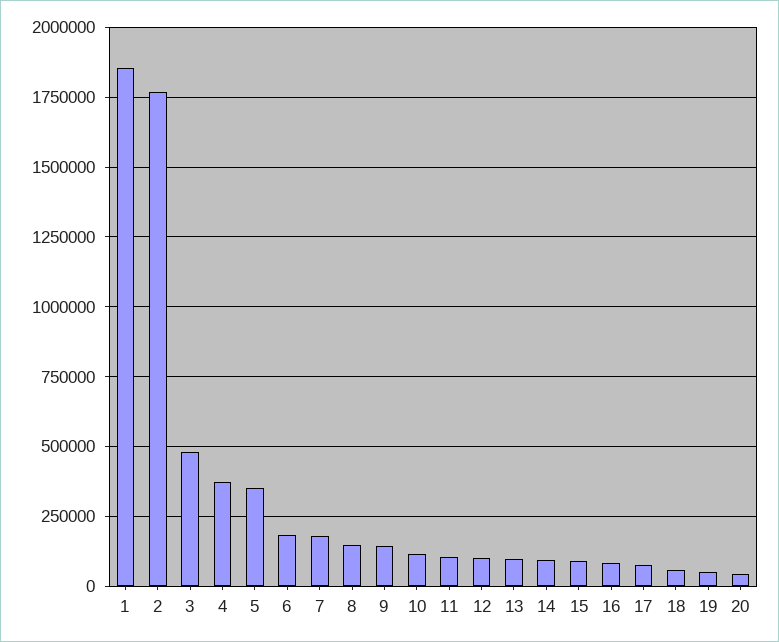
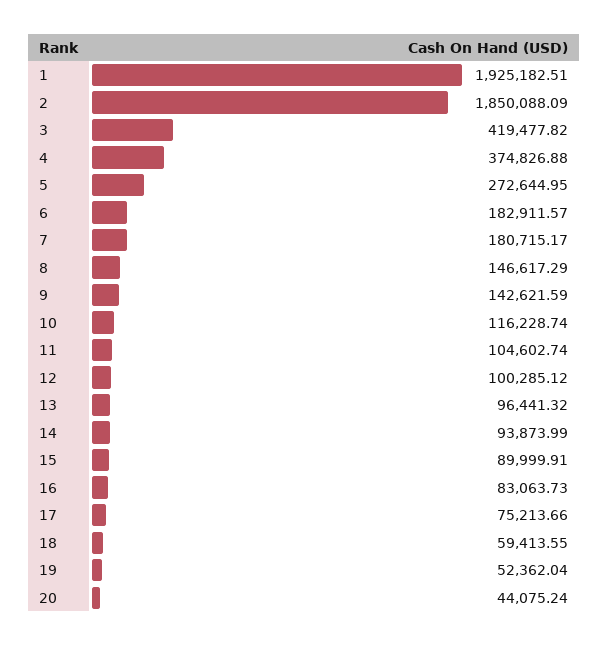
1: 1850000 -> 1925182.51
2: 1775000 -> 1850088.09
3: 475000 -> 419477.82
5: 350000 -> 272644.95

